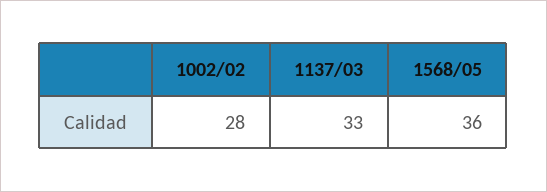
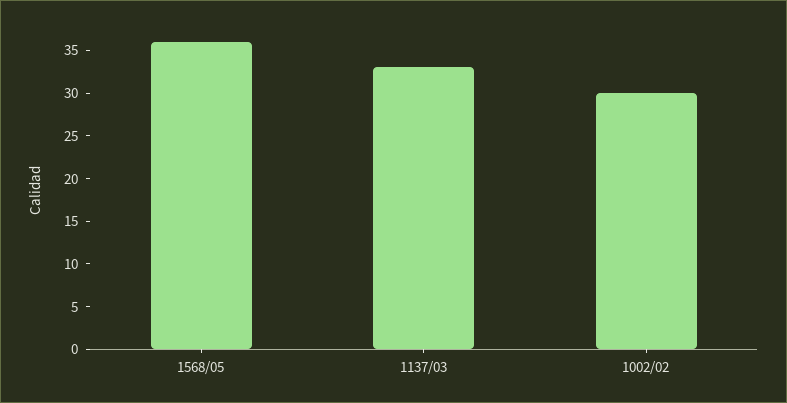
1002/02: 28 -> 30

